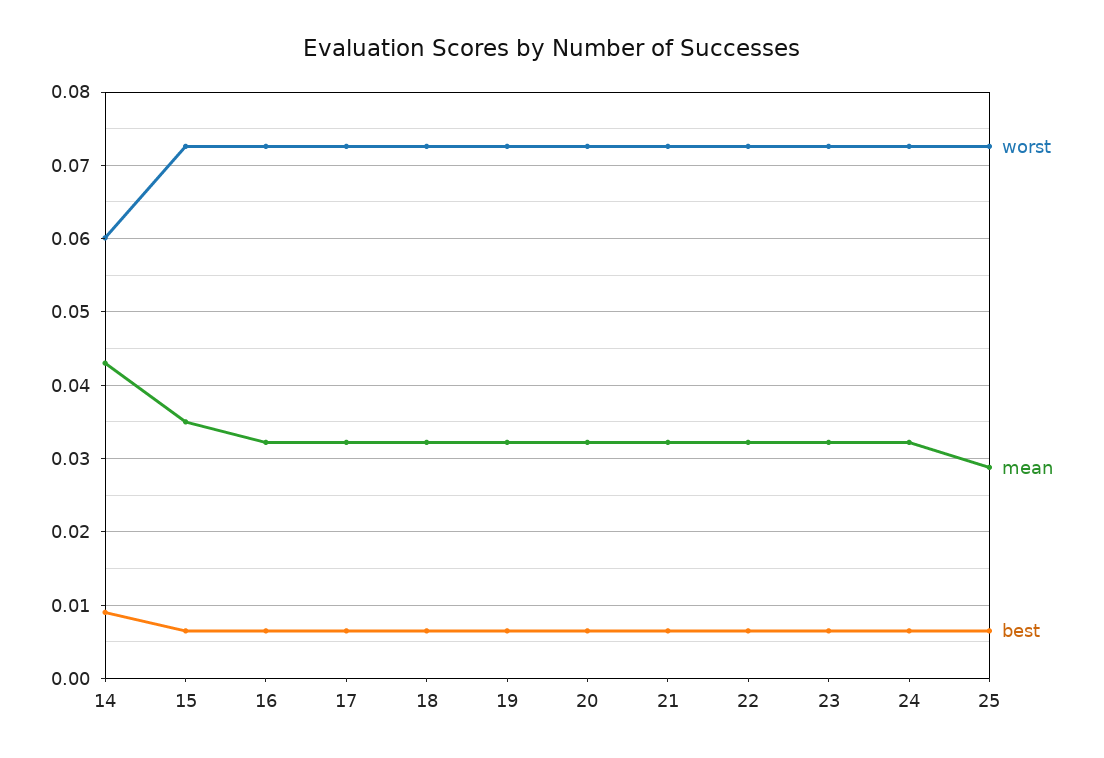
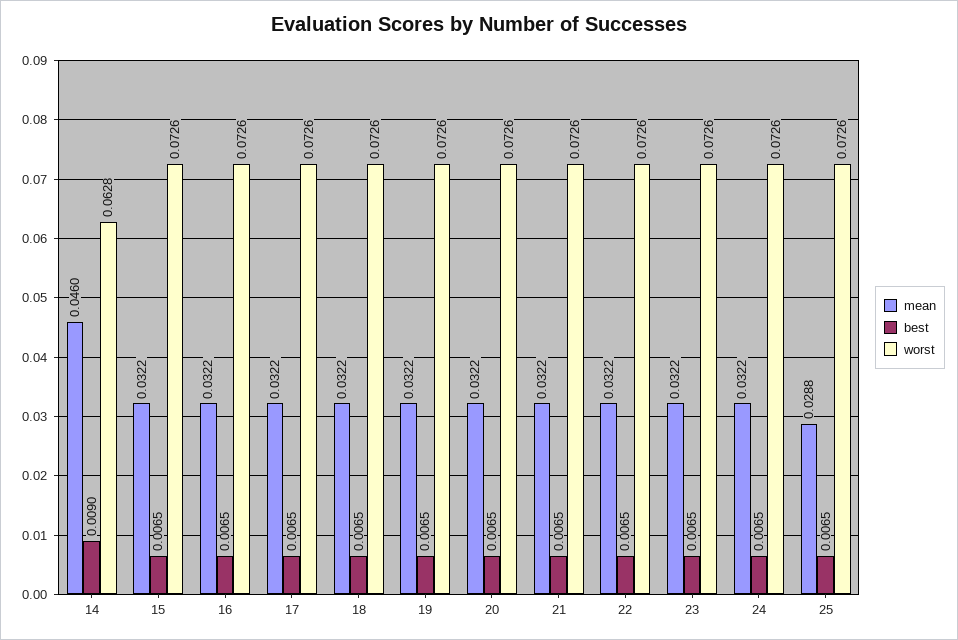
worst, 14: 0.06 -> 0.0628
mean, 14: 0.043 -> 0.046
mean, 15: 0.035 -> 0.0322

